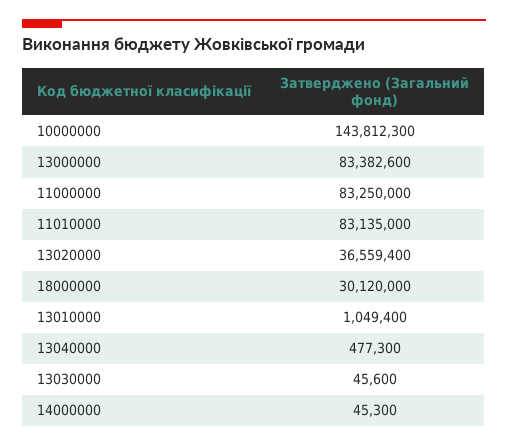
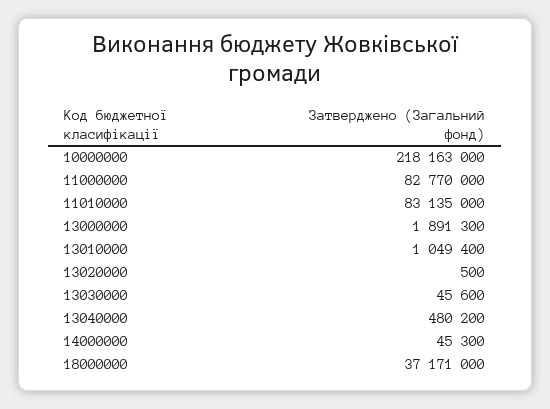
10000000: 143812300 -> 218163000
13000000: 83382600 -> 1891300
11000000: 83250000 -> 82770000
13020000: 36559400 -> 500
18000000: 30120000 -> 37171000
13040000: 477300 -> 480200

